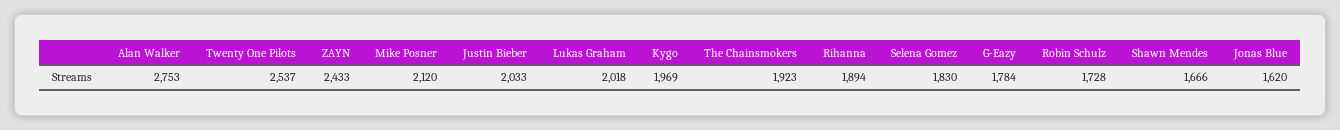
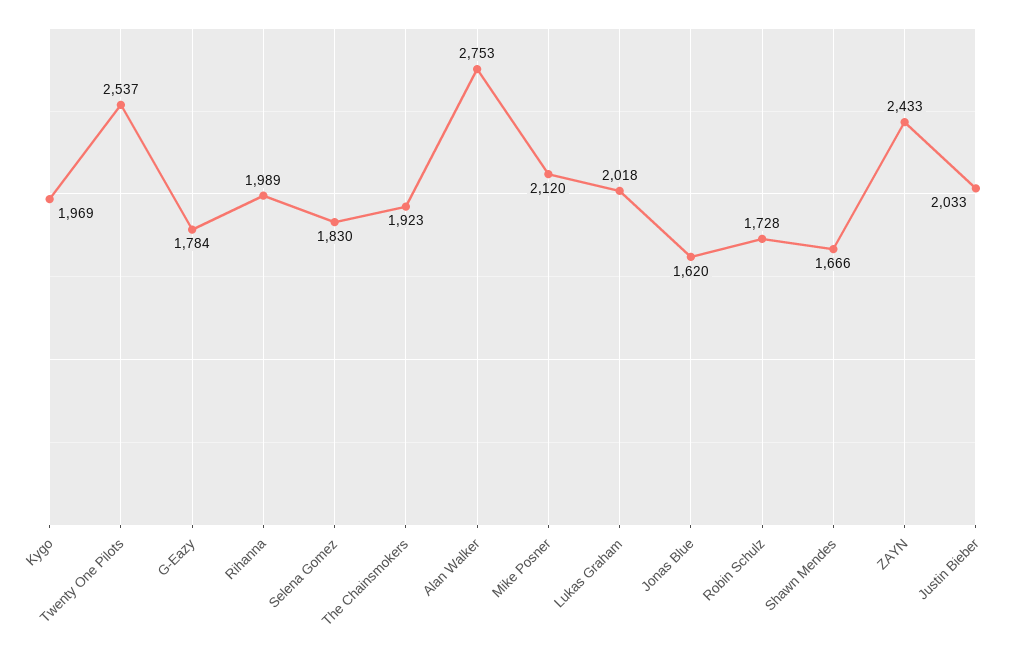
Rihanna: 1894 -> 1989

